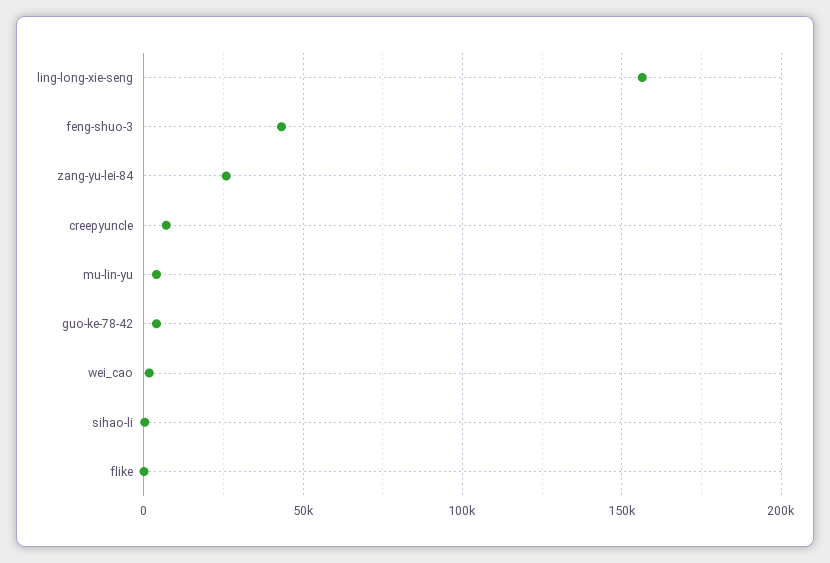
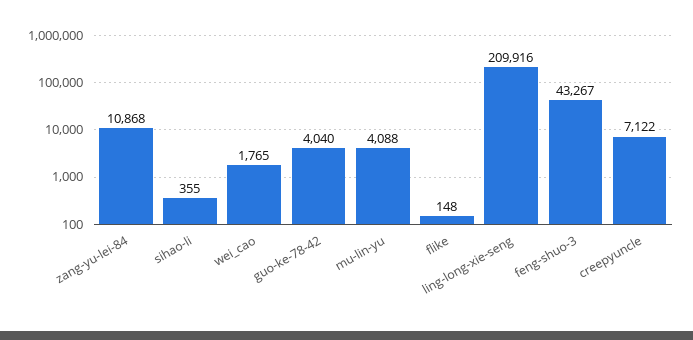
ling-long-xie-seng: 155000 -> 209916
zang-yu-lei-84: 25000 -> 10868

